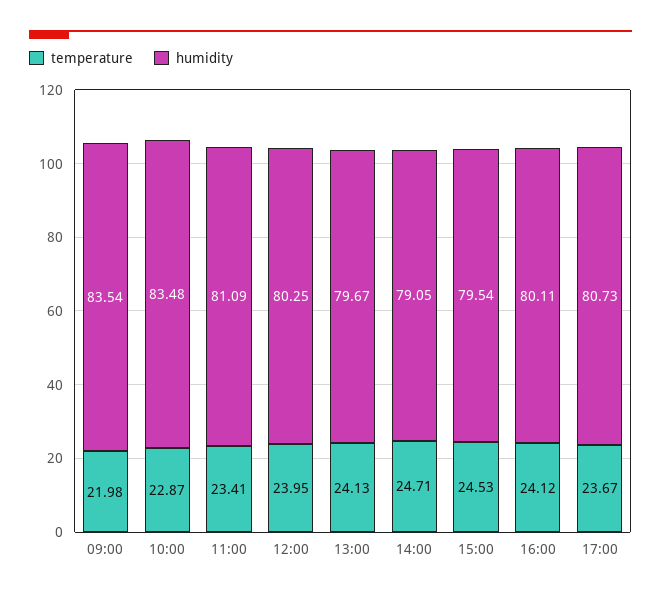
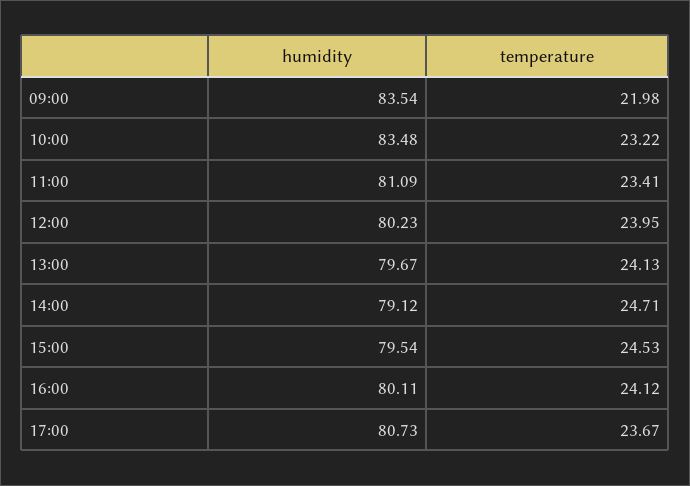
temperature, 10:00: 22.87 -> 23.22
humidity, 12:00: 80.25 -> 80.23
humidity, 14:00: 79.05 -> 79.12

